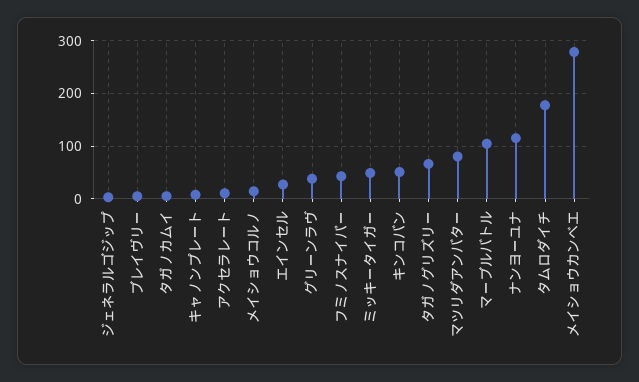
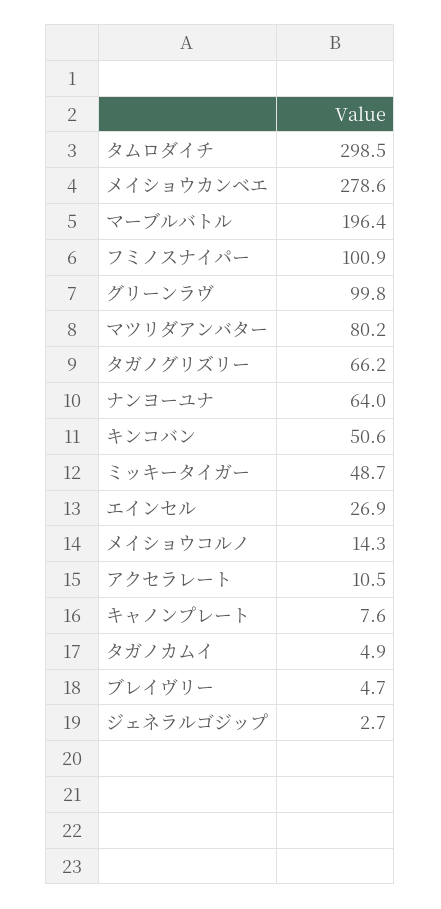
グリーンラヴ: 40 -> 99.8
フミノスナイパー: 40 -> 100.9
マーブルバトル: 100 -> 196.4
ナンヨーユナ: 120 -> 64
タムロダイチ: 180 -> 298.5

